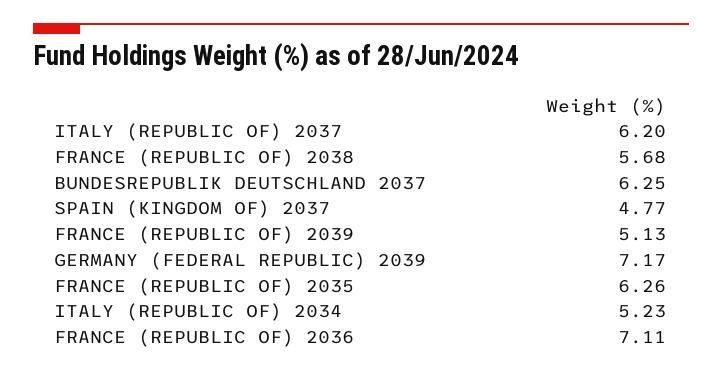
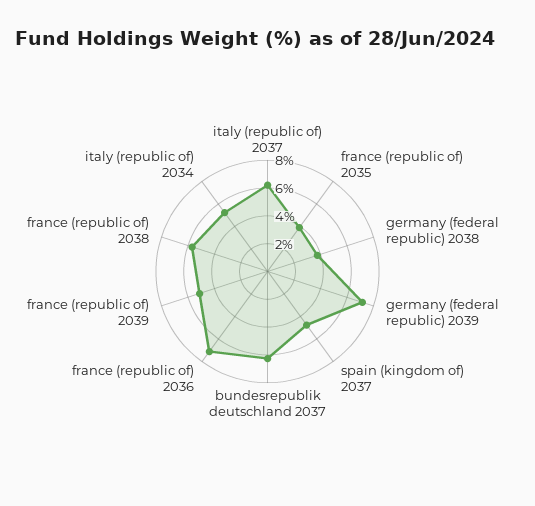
FRANCE (REPUBLIC OF) 2035: 6.26 -> 4
germany (federal republic) 2038: none -> 4

